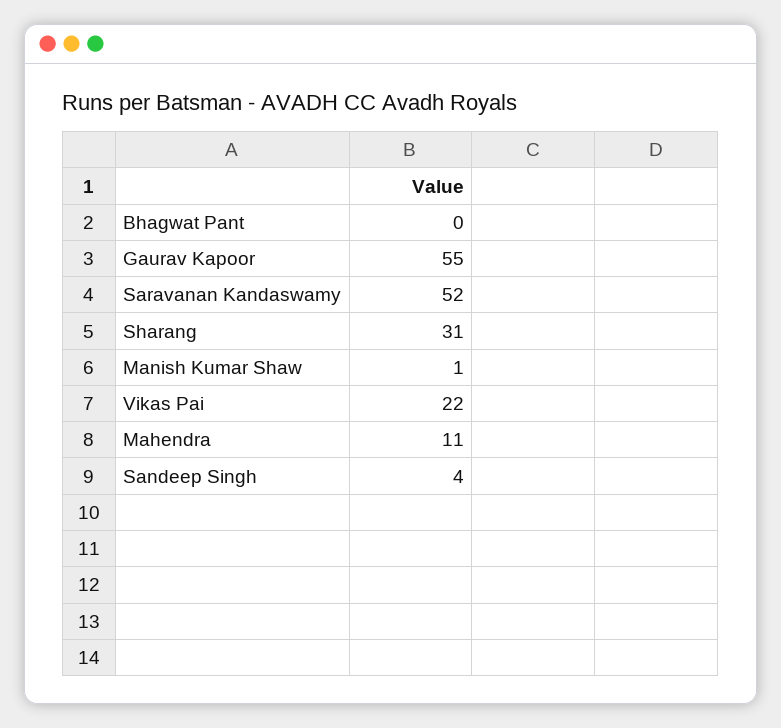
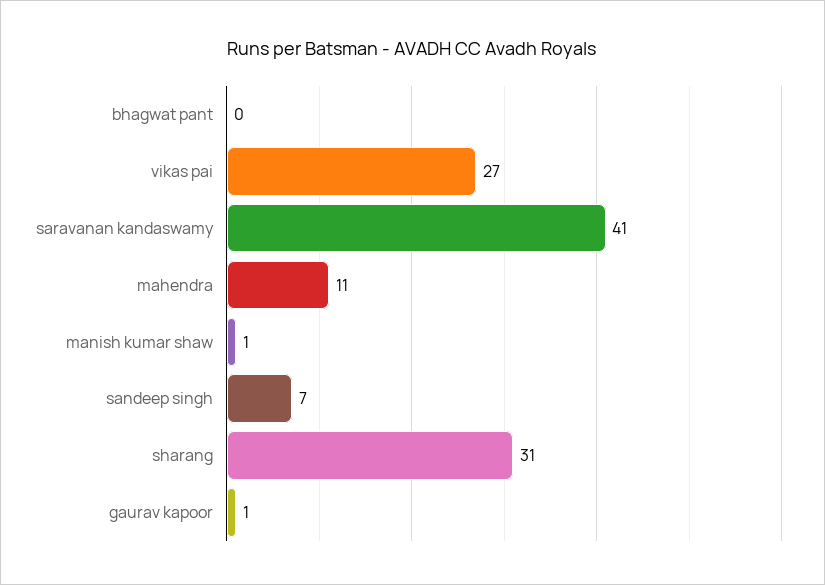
Gaurav Kapoor: 55 -> 1
Saravanan Kandaswamy: 52 -> 41
Vikas Pai: 22 -> 27
Sandeep Singh: 4 -> 7

